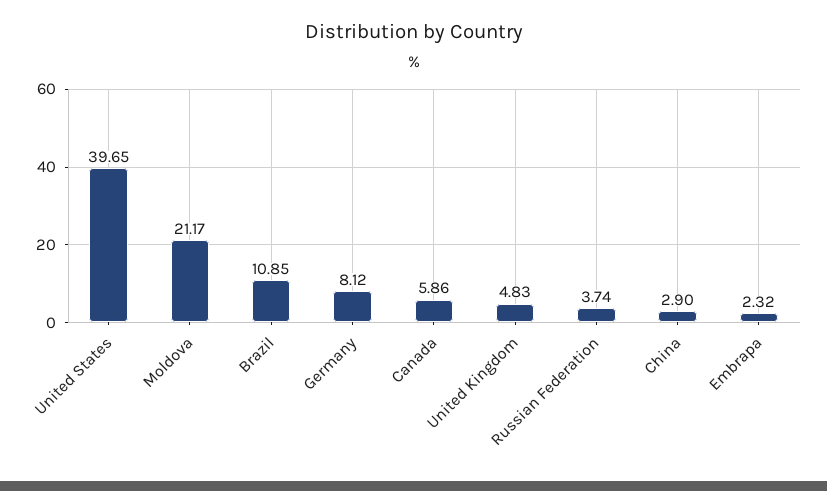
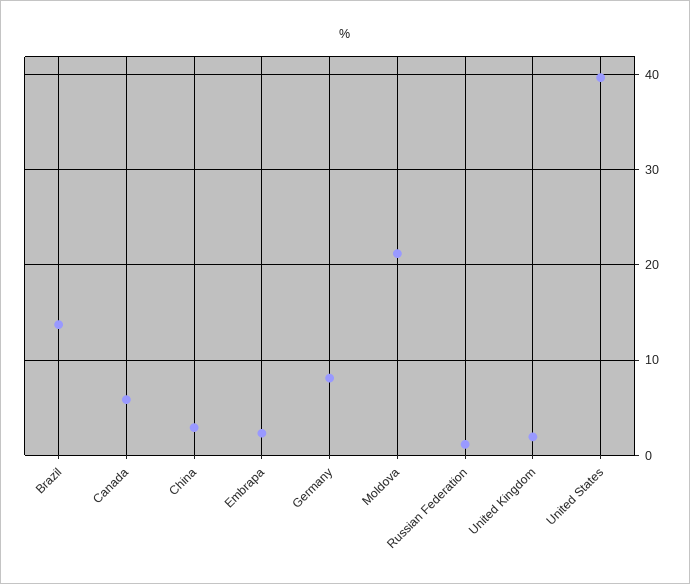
Brazil: 10.85 -> 14
United Kingdom: 4.83 -> 2
Russian Federation: 3.74 -> 1

